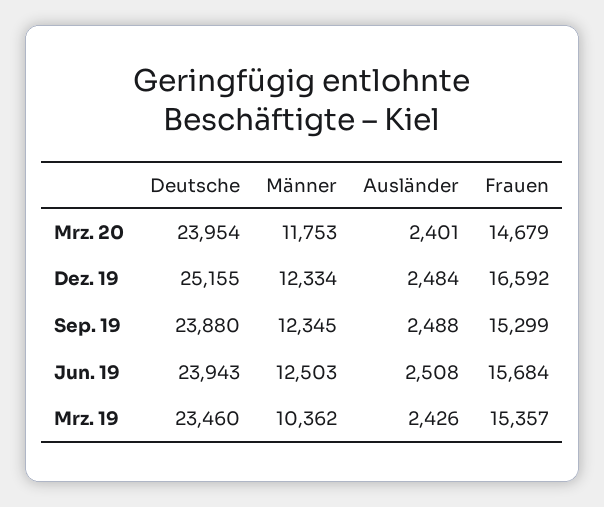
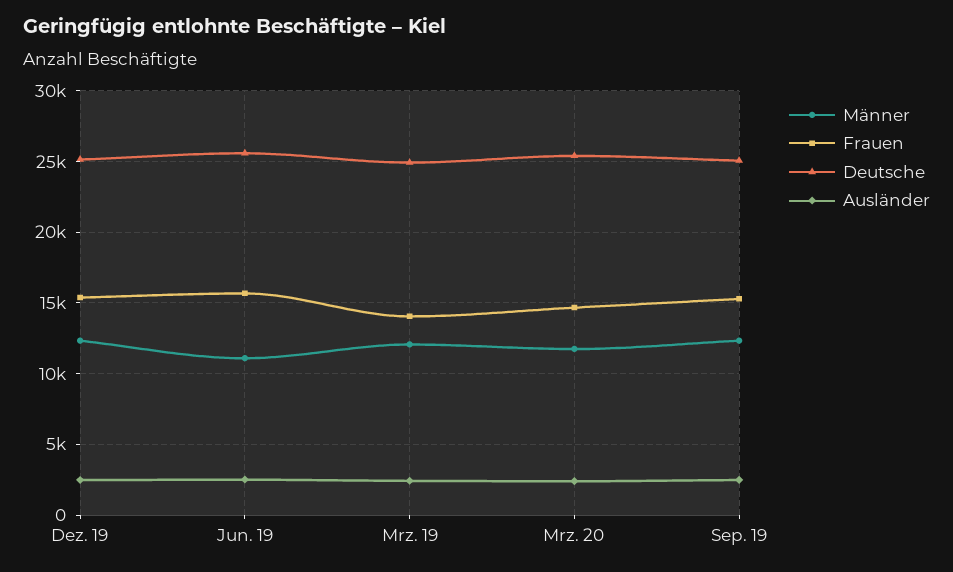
Deutsche, Mrz. 20: 23954 -> 25500
Frauen, Dez. 19: 16592 -> 15500
Deutsche, Sep. 19: 23880 -> 25000
Deutsche, Jun. 19: 23943 -> 25500
Männer, Jun. 19: 12503 -> 11000
Deutsche, Mrz. 19: 23460 -> 25000
Männer, Mrz. 19: 10362 -> 12000
Frauen, Mrz. 19: 15357 -> 14000

